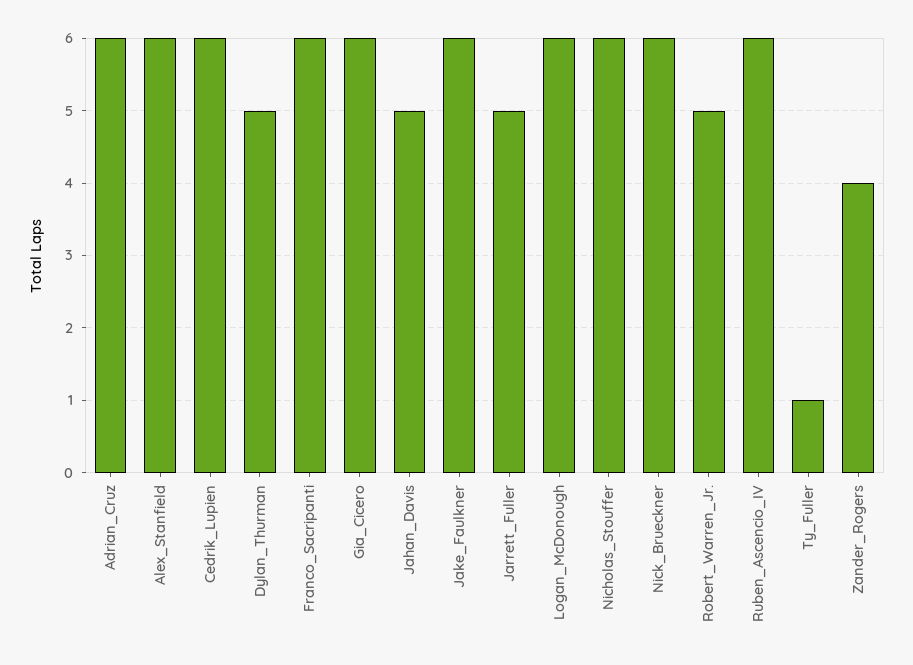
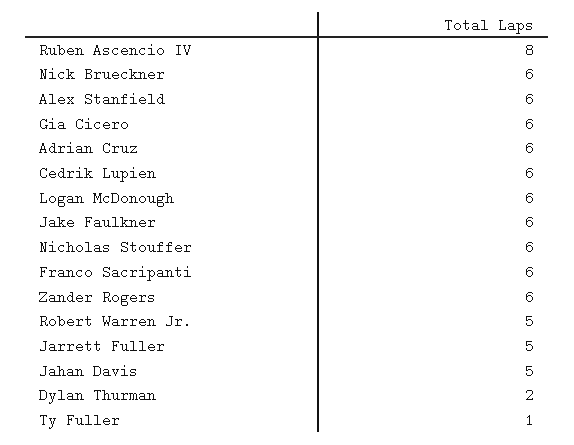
Dylan_Thurman: 5 -> 2
Ruben_Ascencio_IV: 6 -> 8
Zander_Rogers: 4 -> 6

